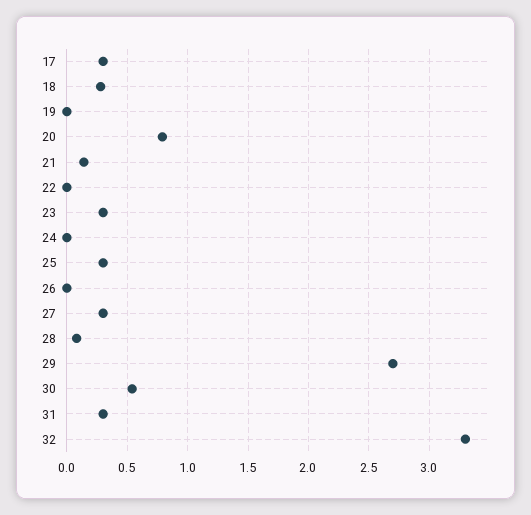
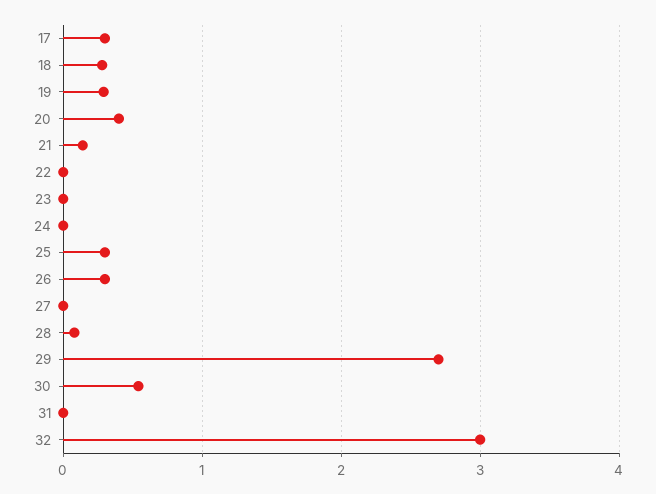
19: 0 -> 0.3
20: 0.8 -> 0.4
23: 0.3 -> 0
26: 0 -> 0.3
27: 0.3 -> 0
31: 0.3 -> 0
32: 3.3 -> 3

